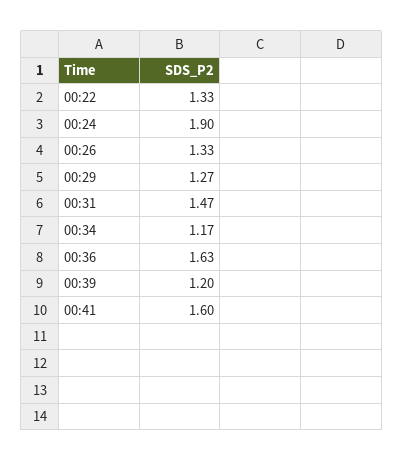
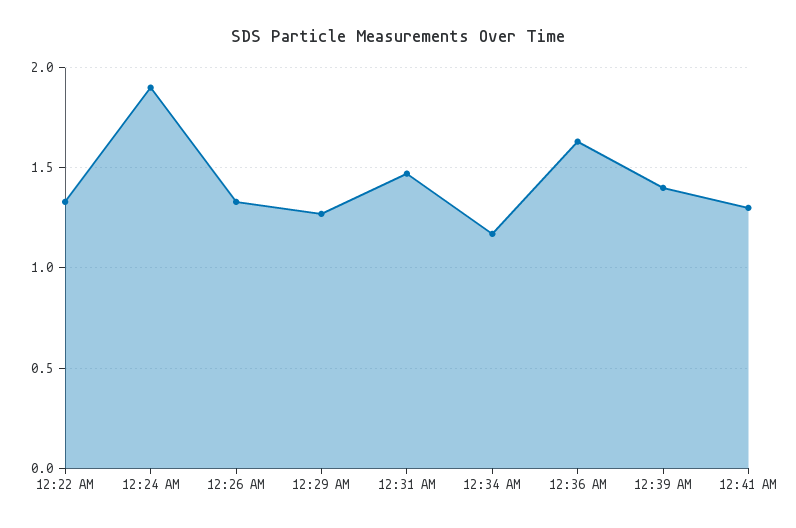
00:39: 1.2 -> 1.4
00:41: 1.6 -> 1.3

